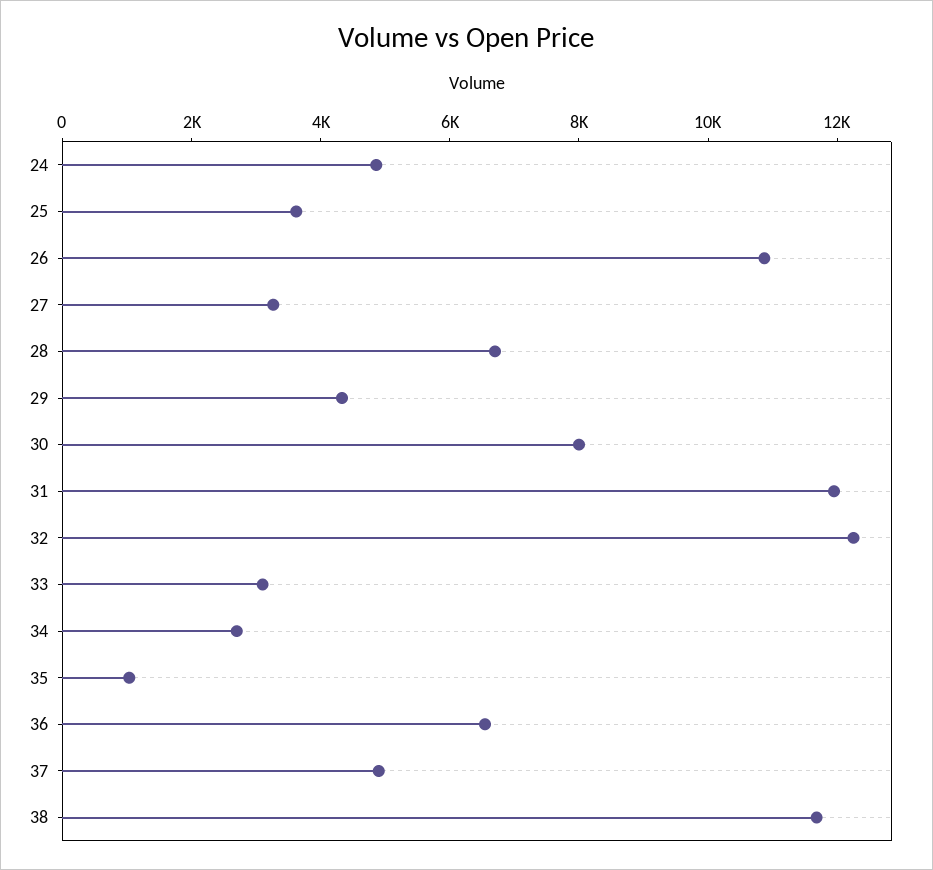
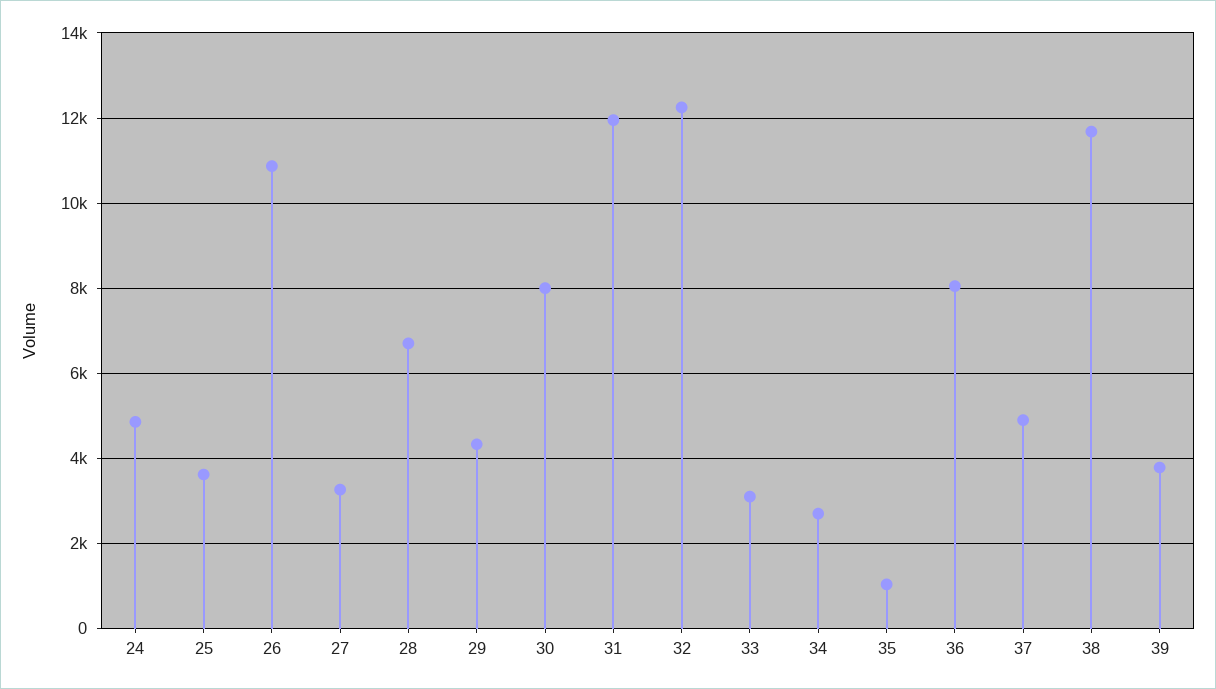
36: 6500 -> 8000
39: none -> 3800

